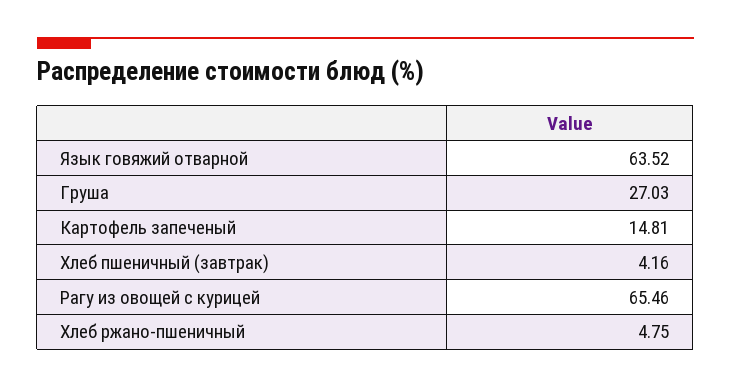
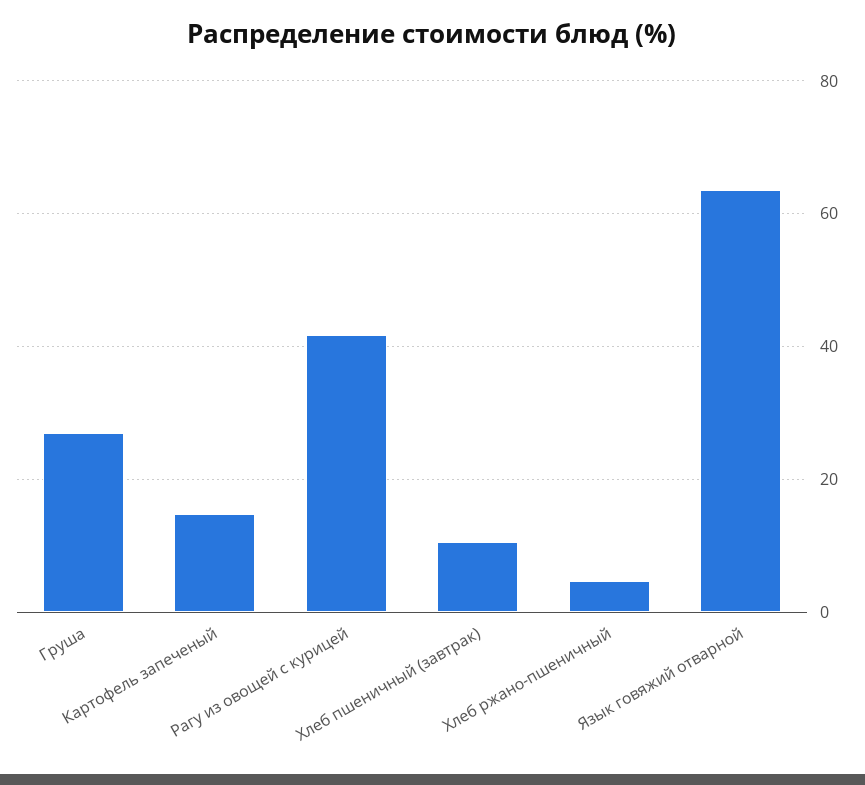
Хлеб пшеничный (завтрак): 4.16 -> 10
Рагу из овощей с курицей: 65.46 -> 42

